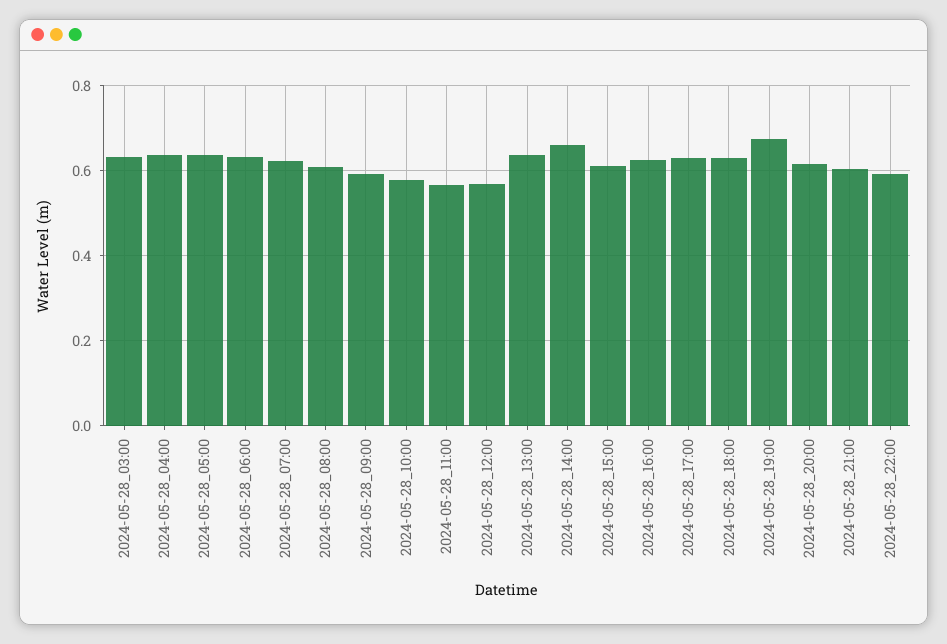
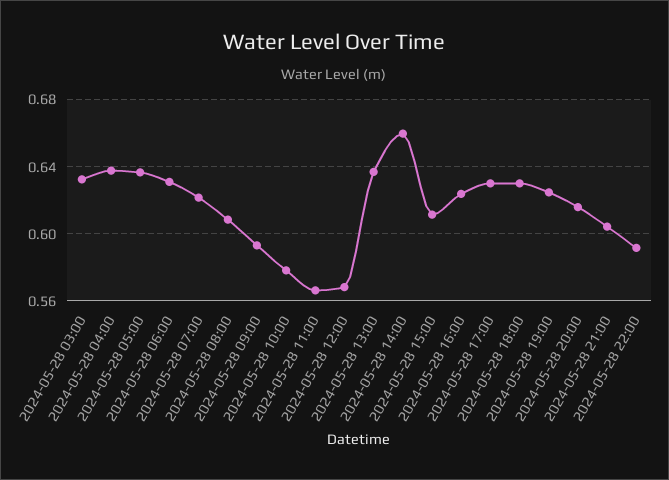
2024-05-28_19:00: 0.68 -> 0.625

